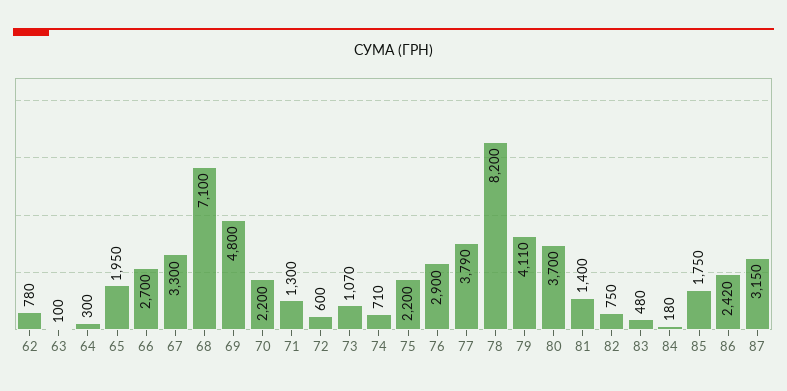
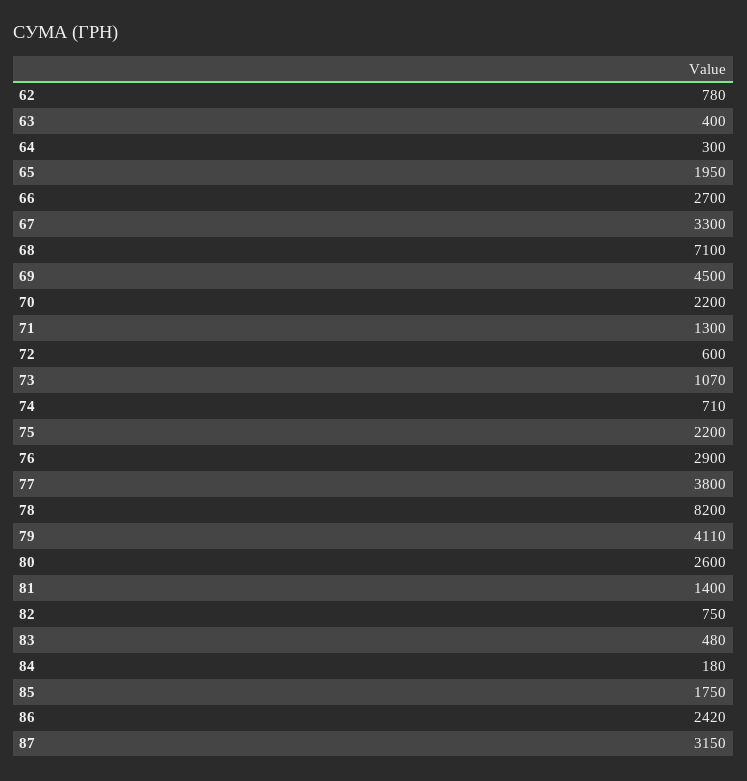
63: 100 -> 400
69: 4800 -> 4500
77: 3790 -> 3800
80: 3700 -> 2600

